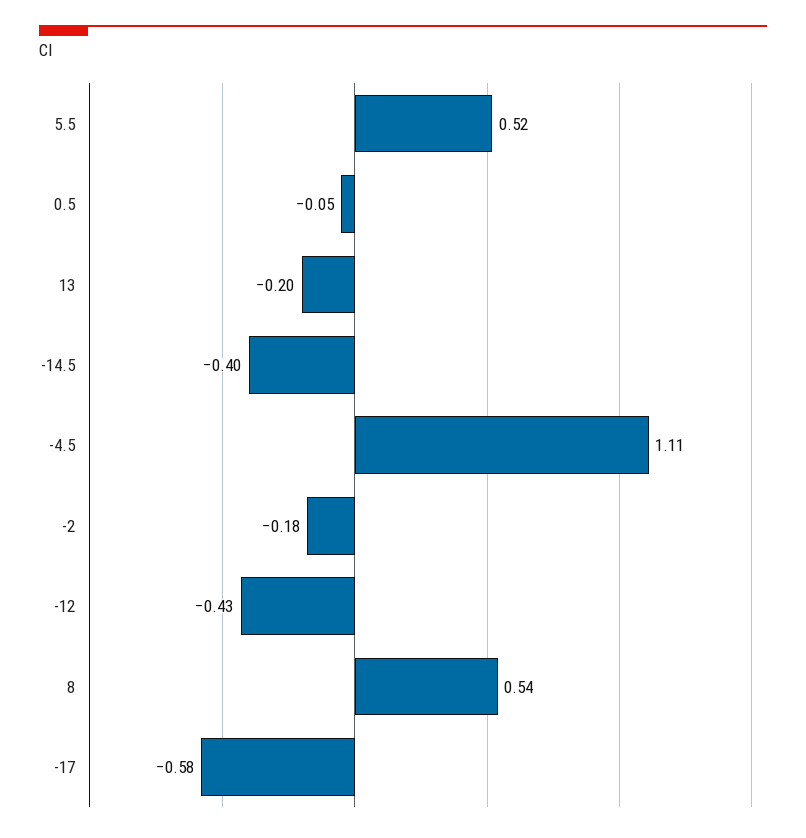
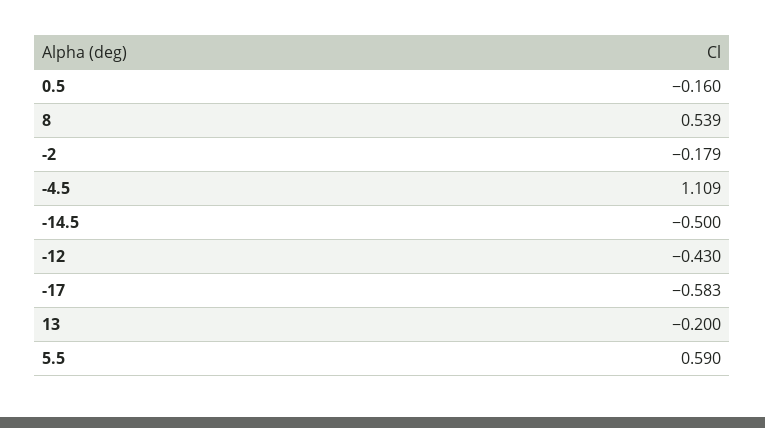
5.5: 0.52 -> 0.59
0.5: -0.05 -> -0.16
-14.5: -0.4 -> -0.5

